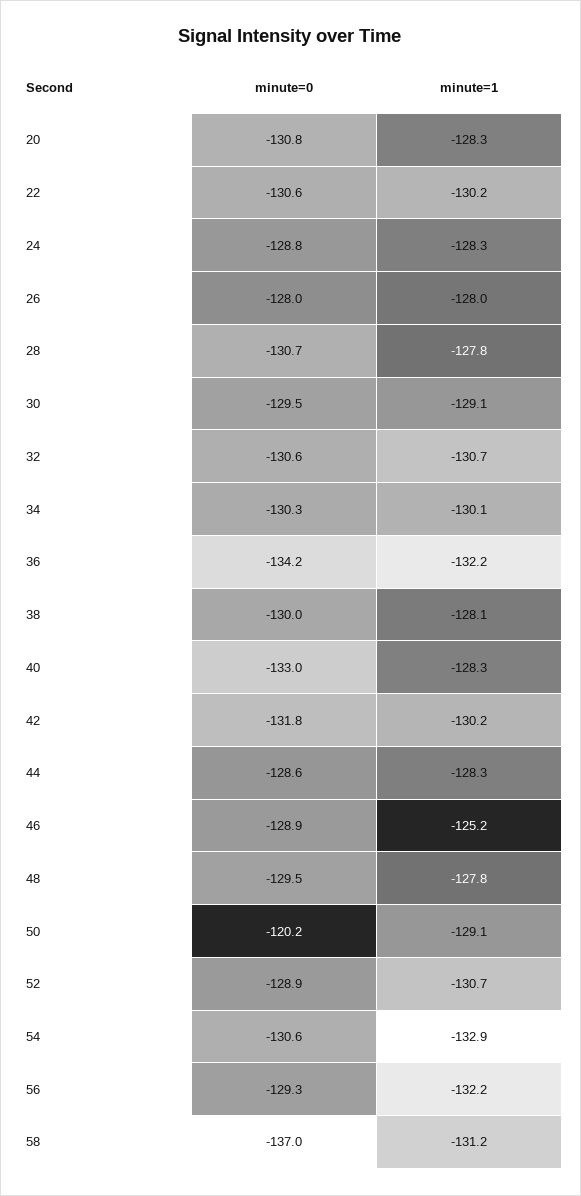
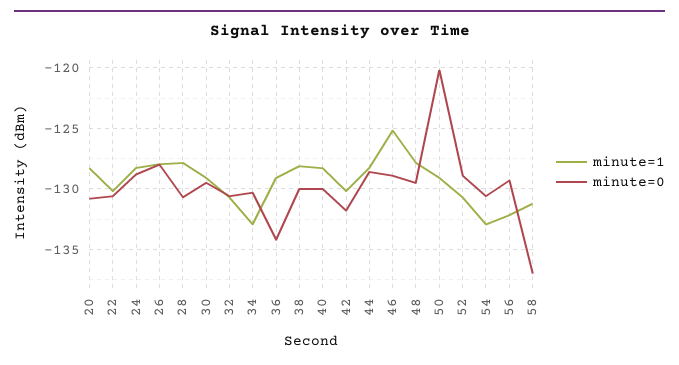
minute=1, 34: -130.1 -> -133
minute=1, 36: -132.2 -> -129
minute=0, 40: -133 -> -130

